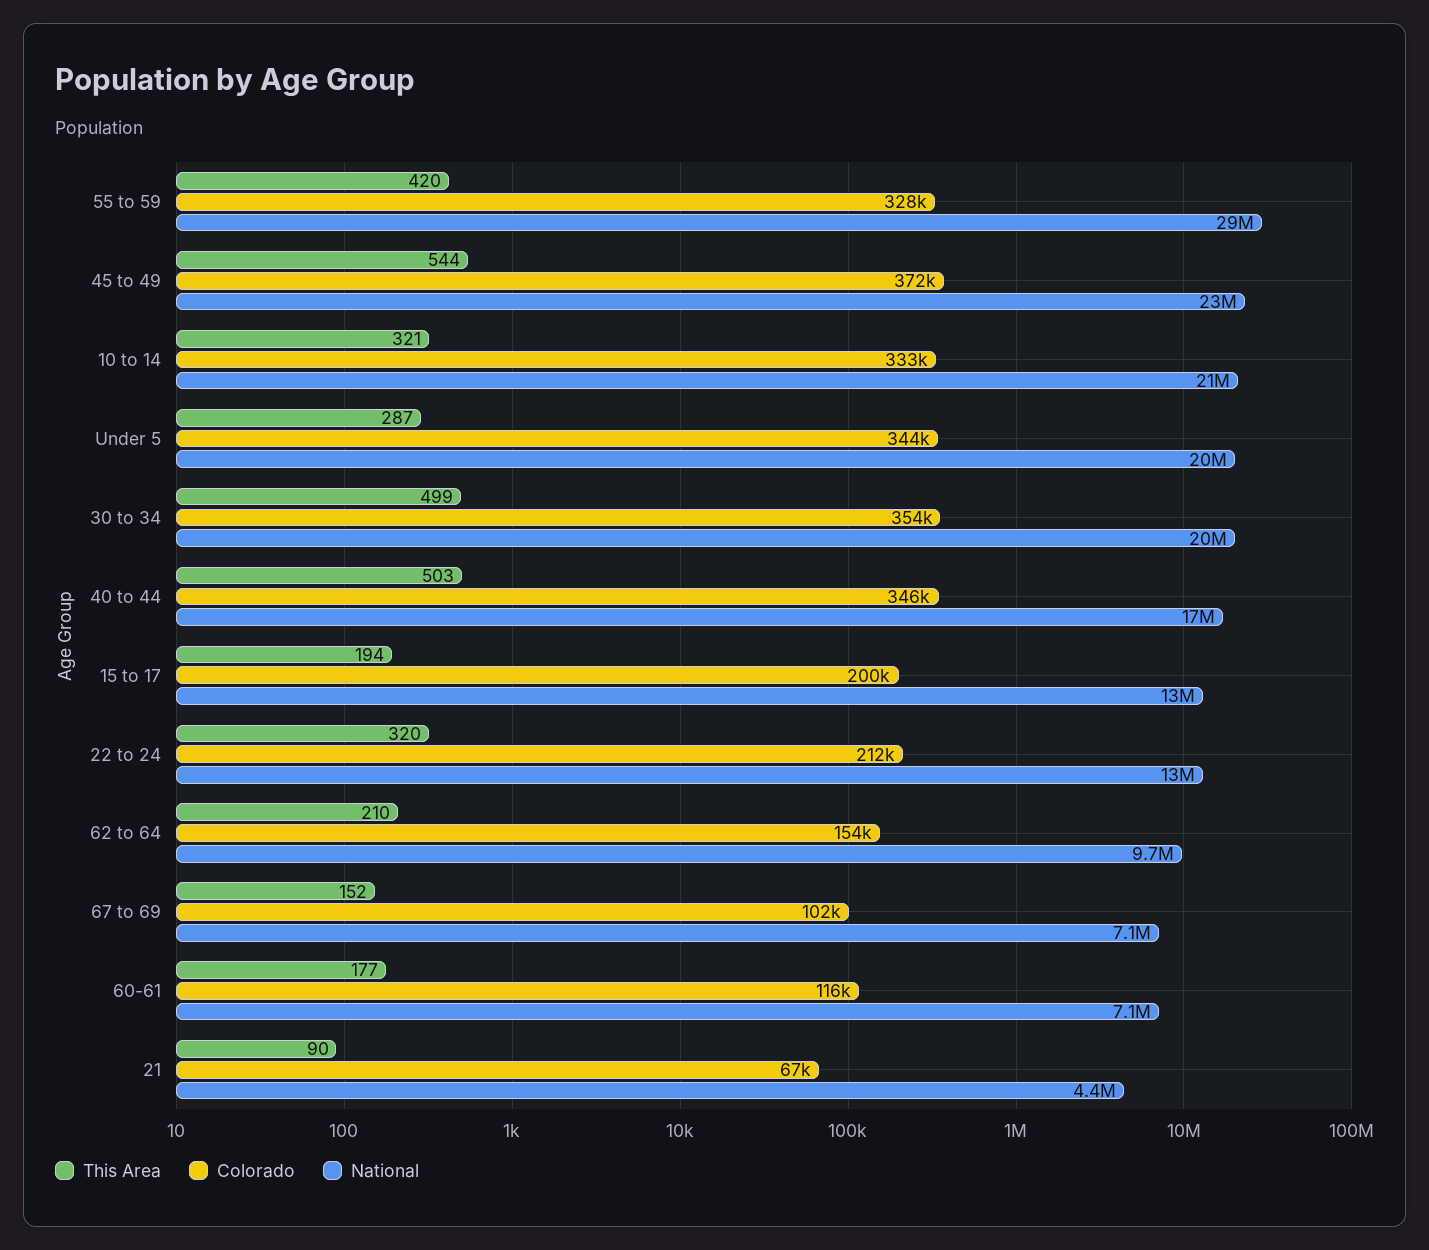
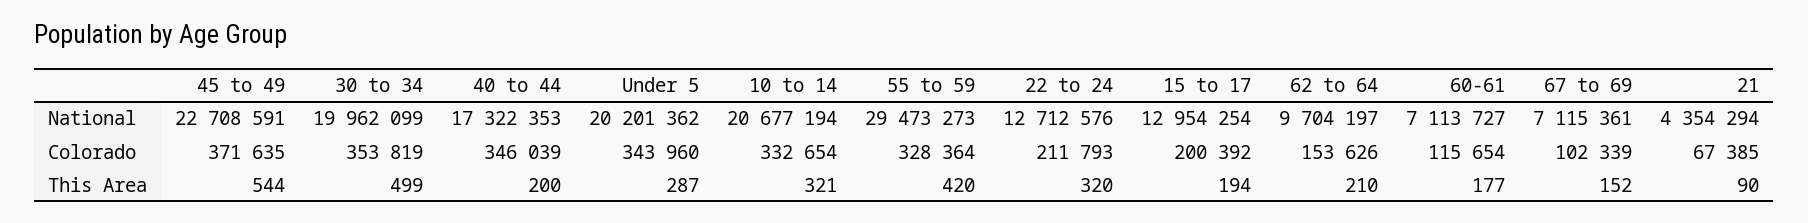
This Area, 40 to 44: 503 -> 200

